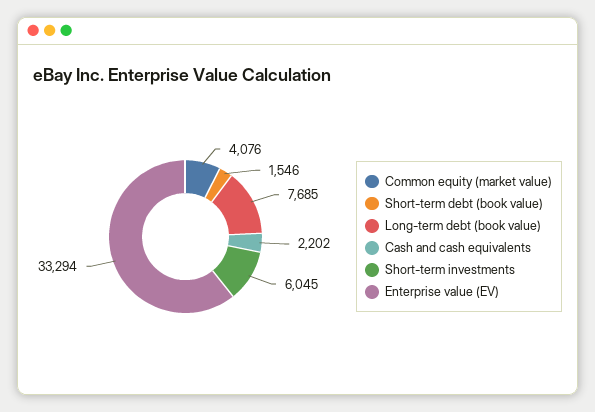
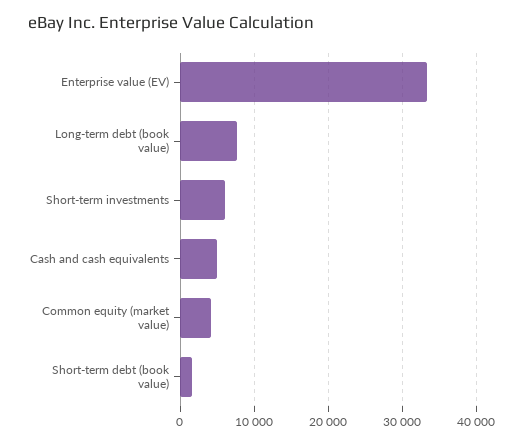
Cash and cash equivalents: 2202 -> 5000

